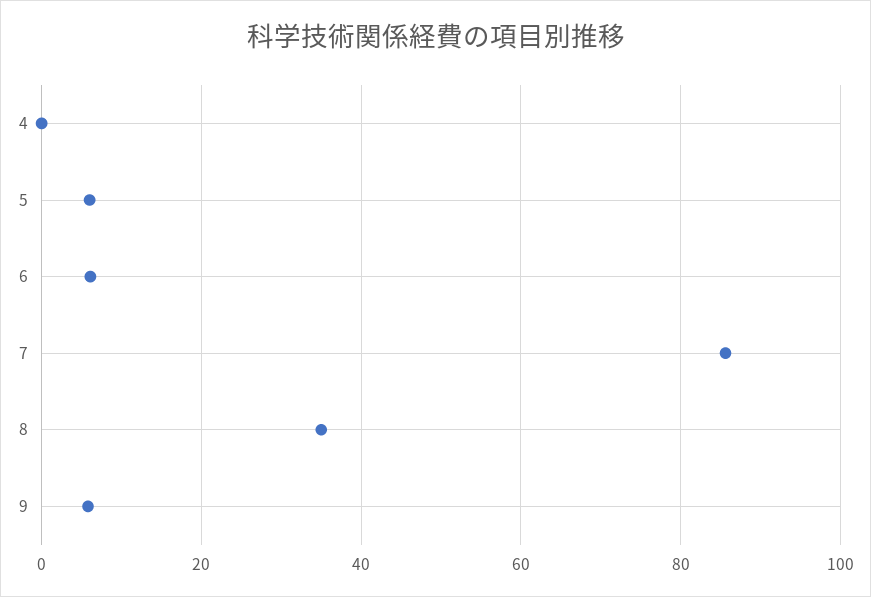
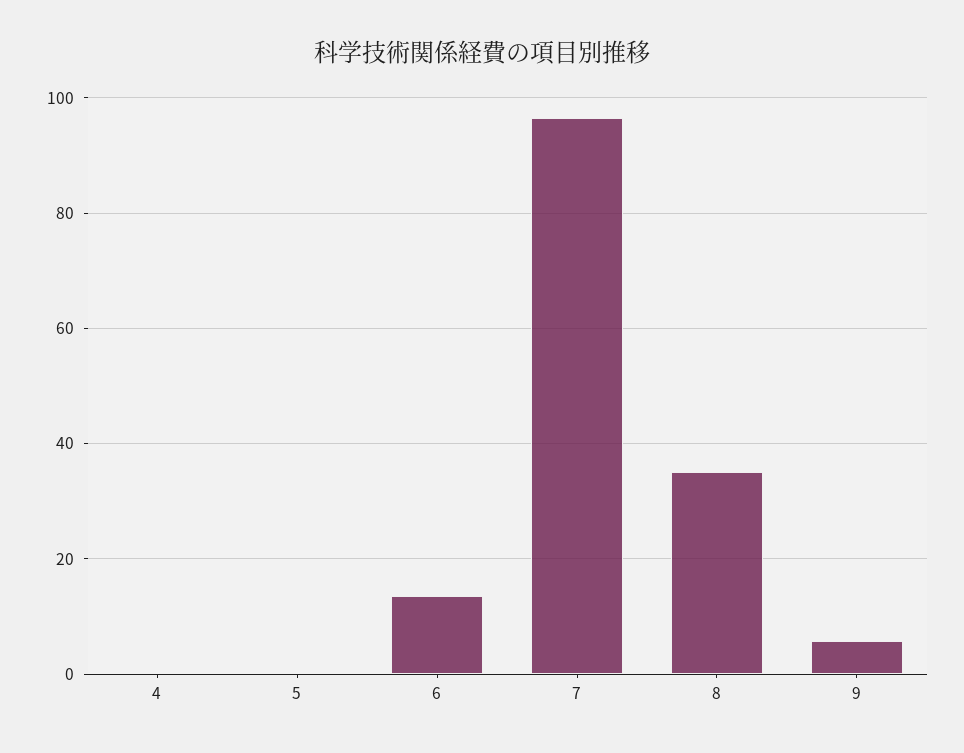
5: 6 -> 0
6: 6 -> 14
7: 86 -> 96

